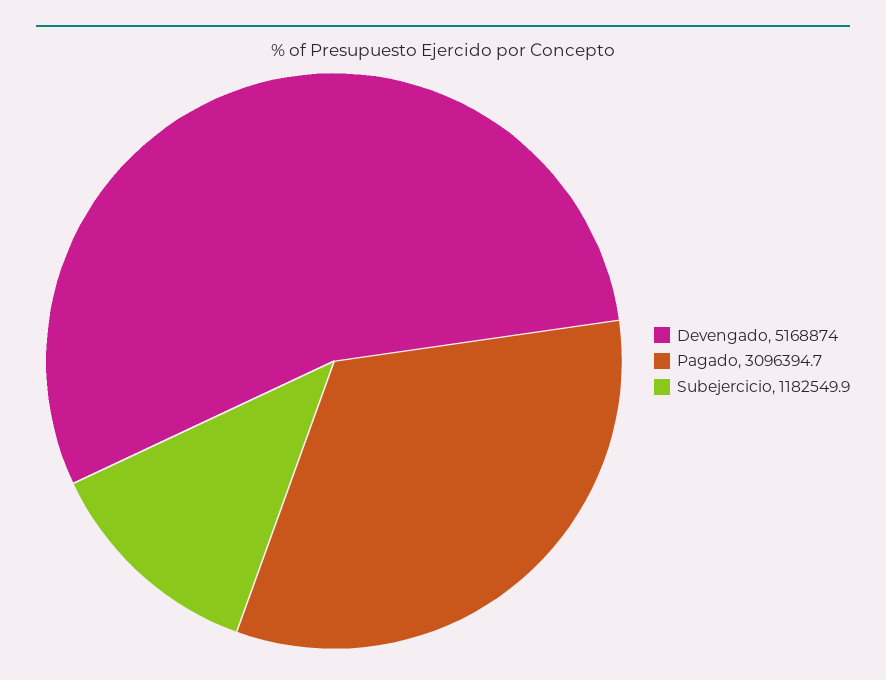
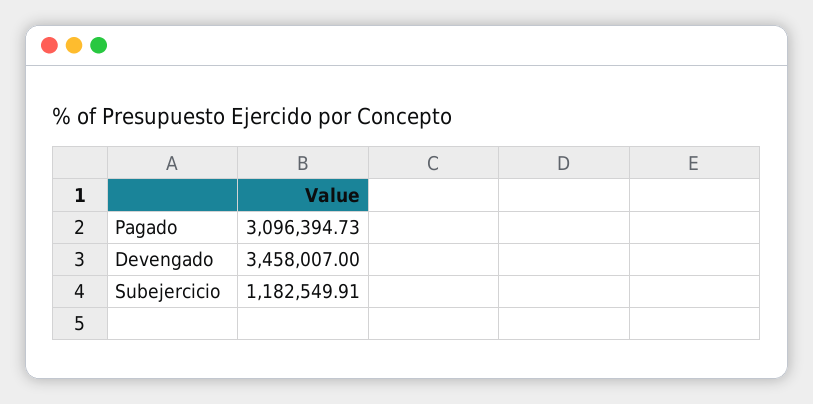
Devengado: 5168874 -> 3458007

